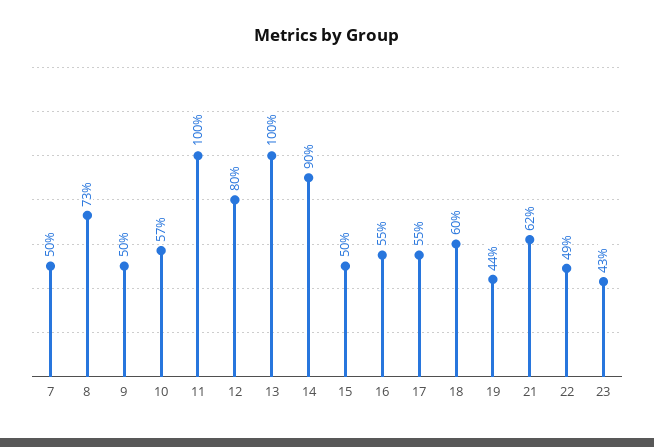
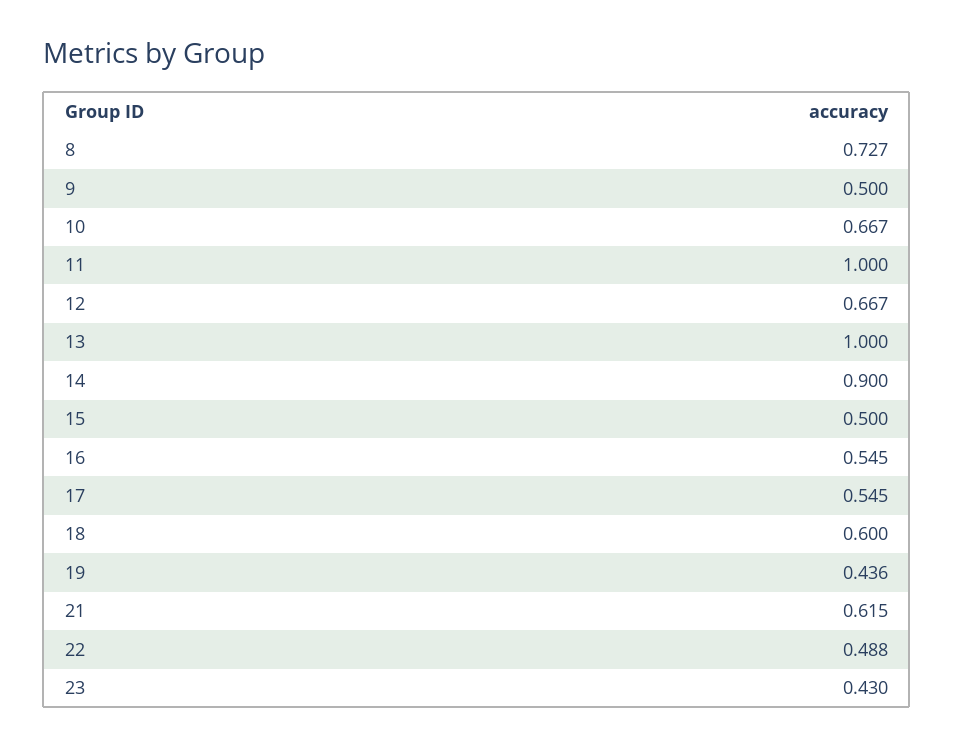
7: 0.5 -> none
10: 0.57 -> 0.667
12: 0.8 -> 0.667

